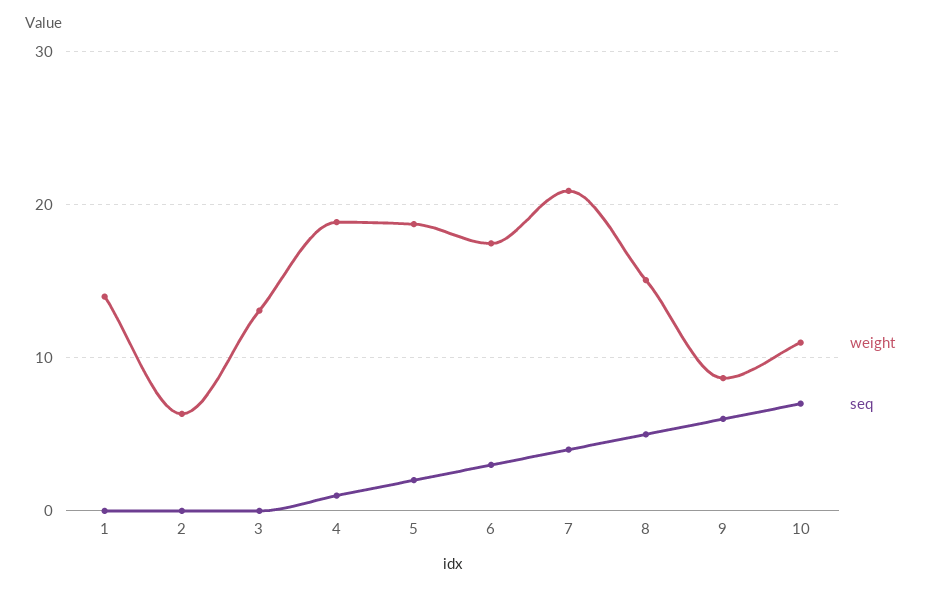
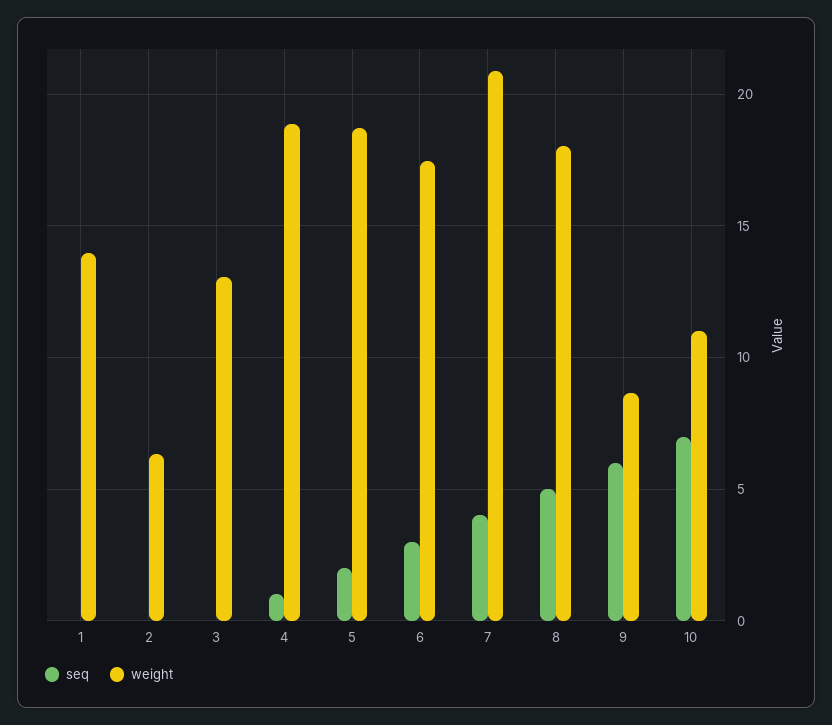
weight, 8: 15 -> 18

